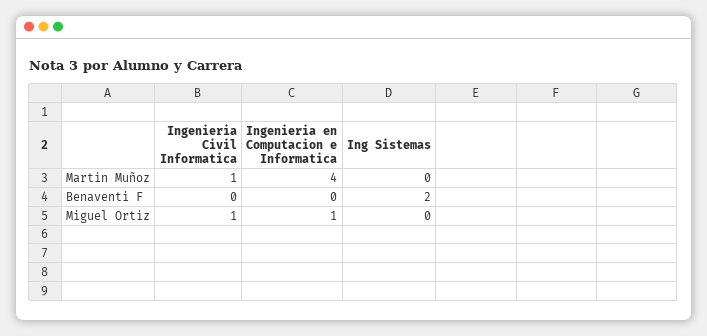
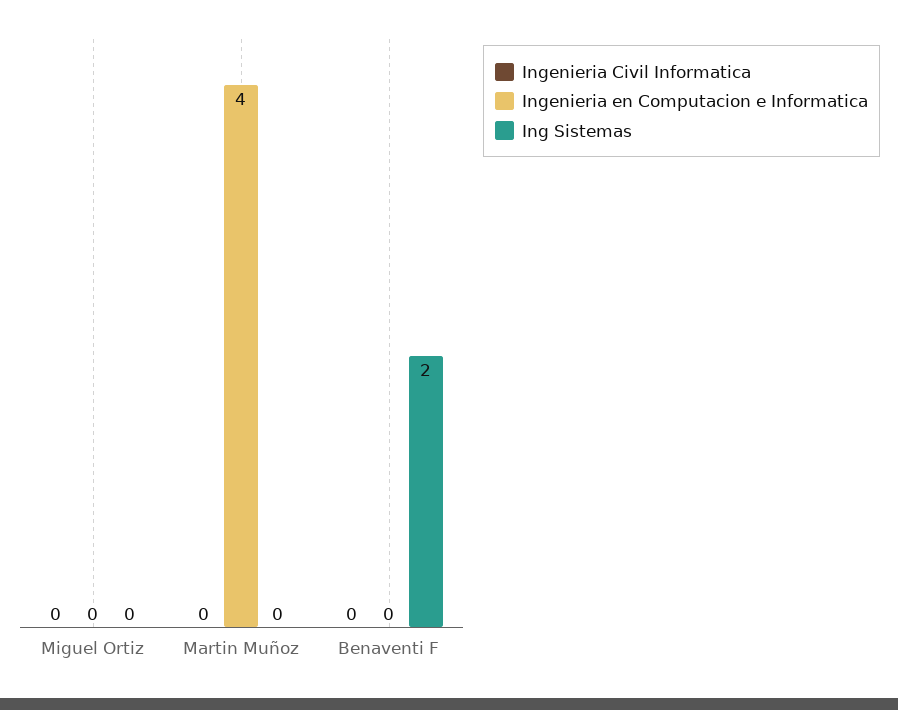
Ingenieria Civil Informatica, Martin Muñoz: 1 -> 0
Ingenieria Civil Informatica, Miguel Ortiz: 1 -> 0
Ingenieria en Computacion e Informatica, Miguel Ortiz: 1 -> 0

